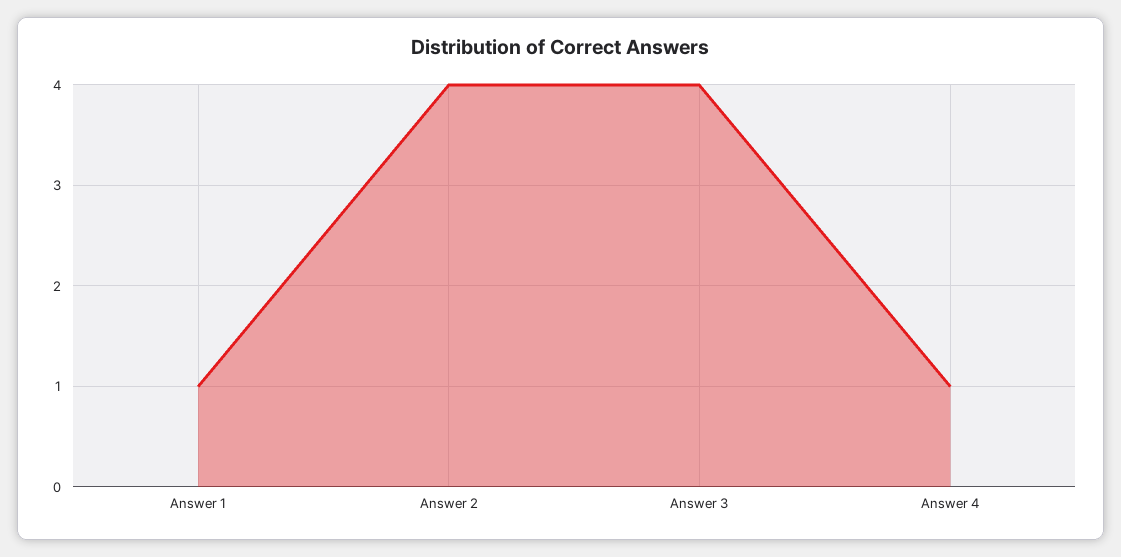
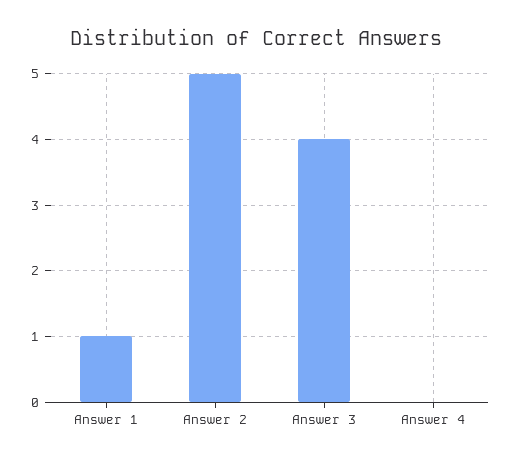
Answer 2: 4 -> 5
Answer 4: 1 -> 0

